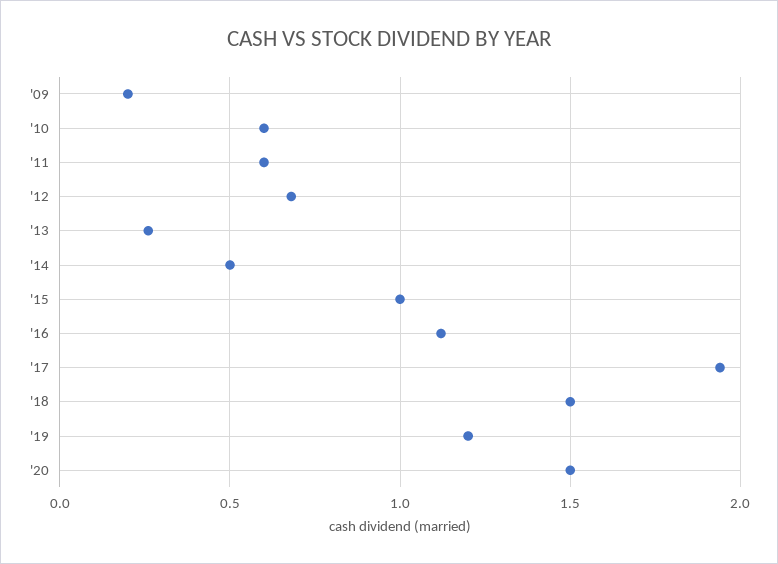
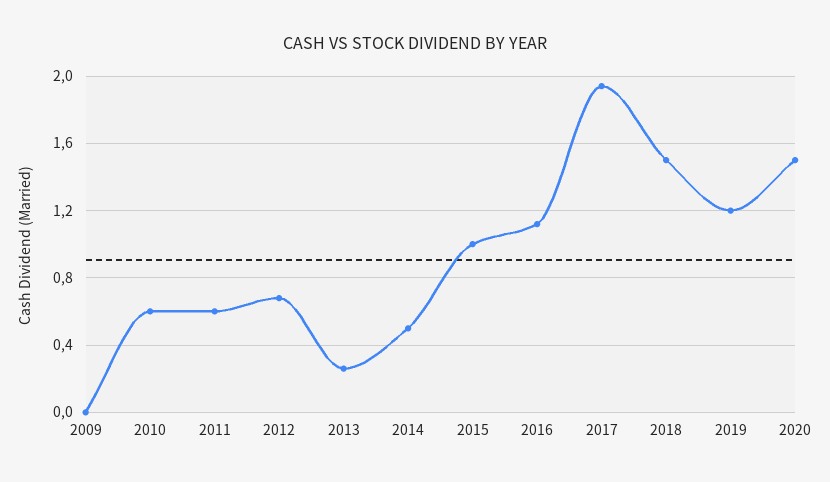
'09: 0.2 -> 0

